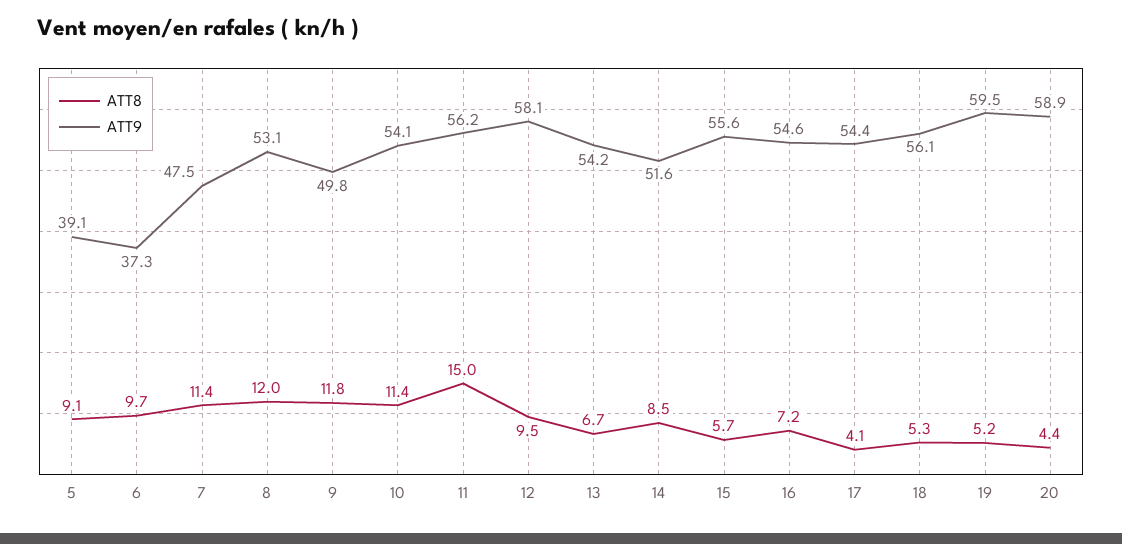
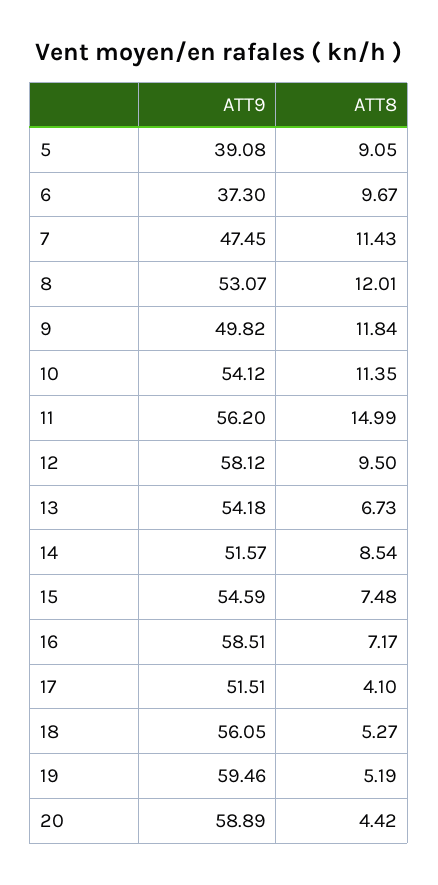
ATT8, 15: 5.7 -> 7.48
ATT9, 15: 55.6 -> 54.59
ATT9, 16: 54.6 -> 58.51
ATT9, 17: 54.4 -> 51.51

